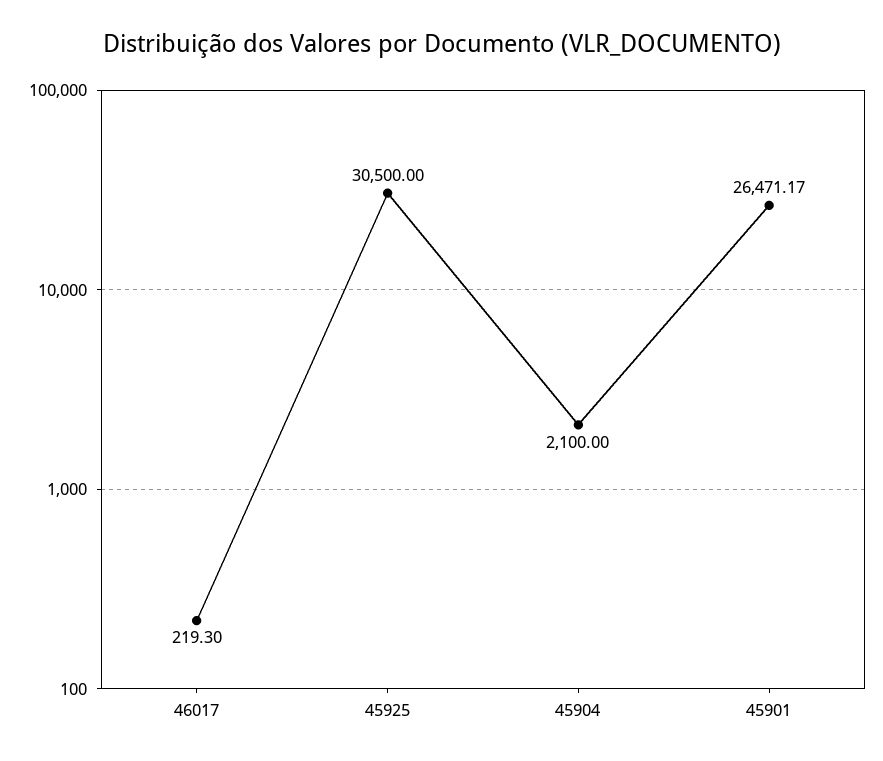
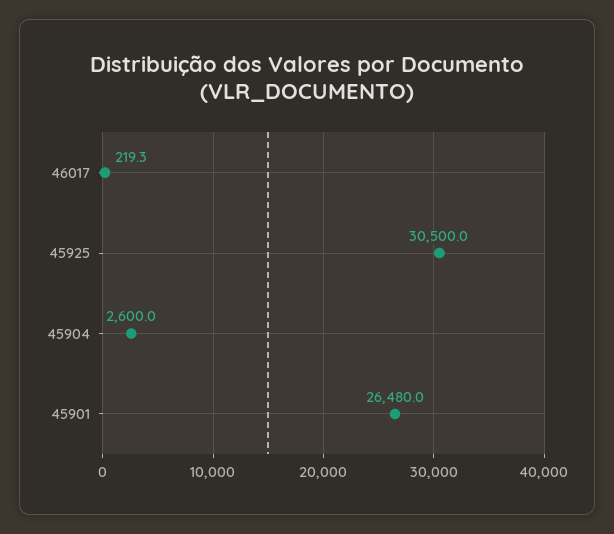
45904: 2100 -> 2600
45901: 26471.17 -> 26480

